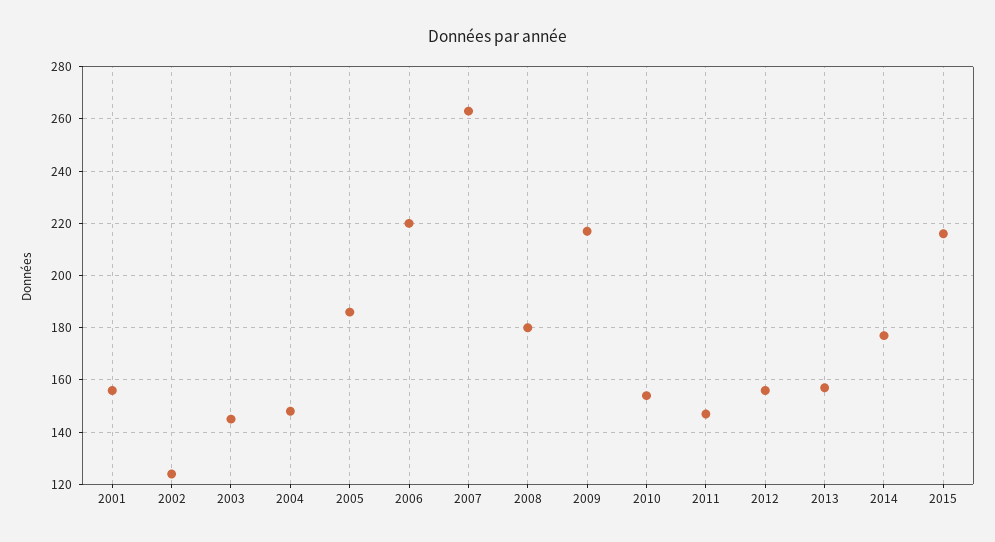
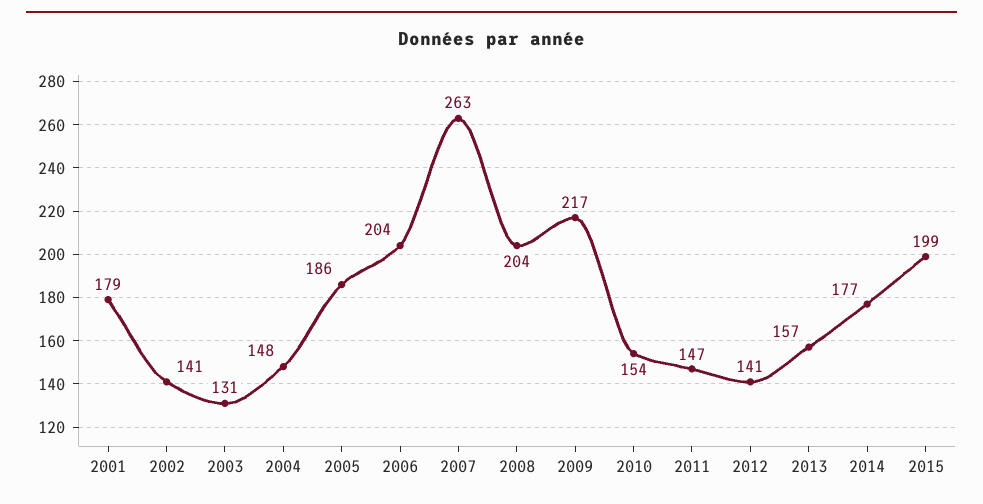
2001: 155 -> 179
2002: 125 -> 141
2003: 145 -> 131
2006: 220 -> 204
2008: 180 -> 204
2012: 155 -> 141
2015: 215 -> 199

